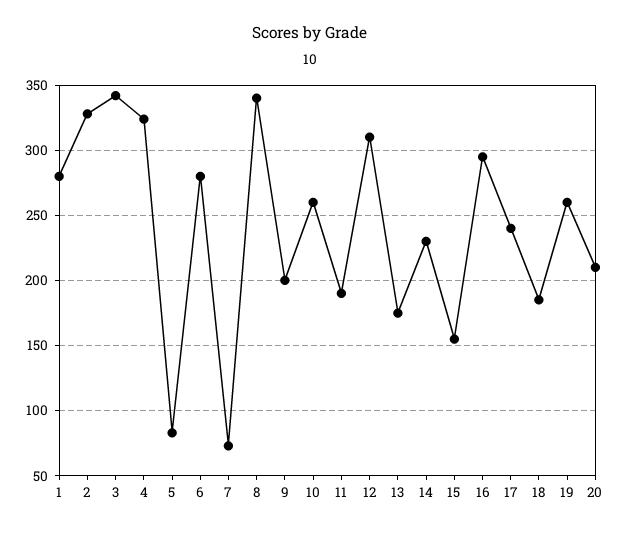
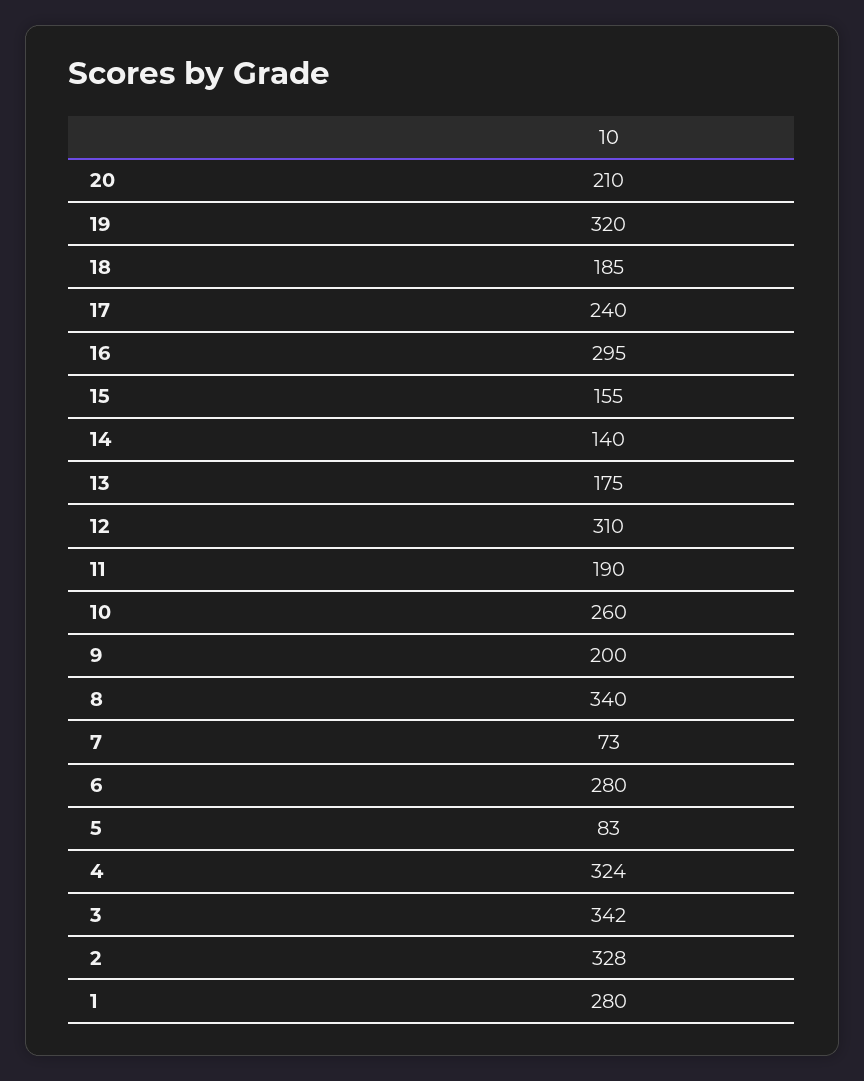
14: 230 -> 140
19: 260 -> 320

